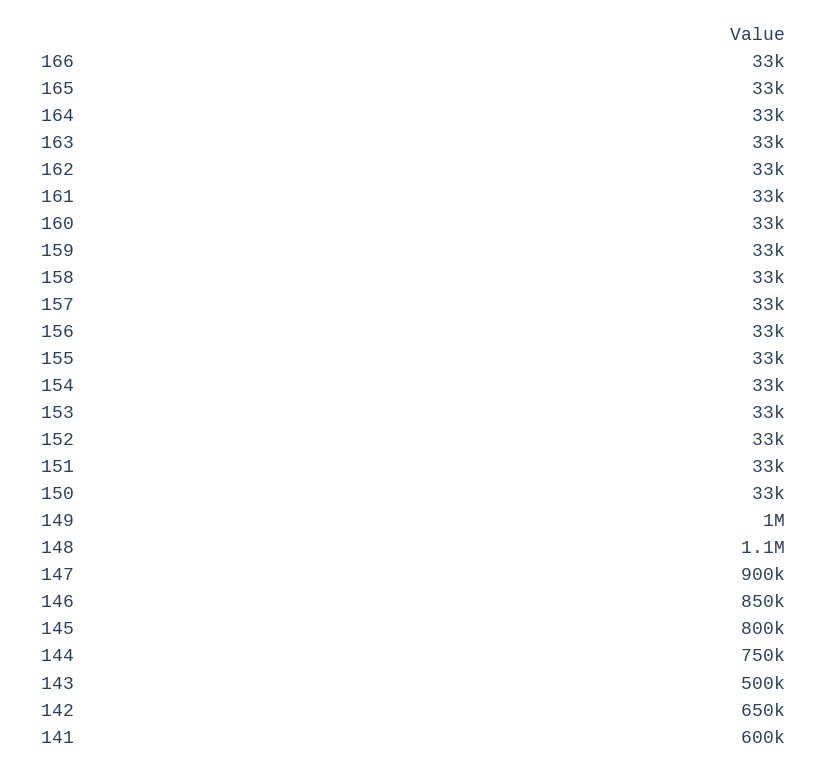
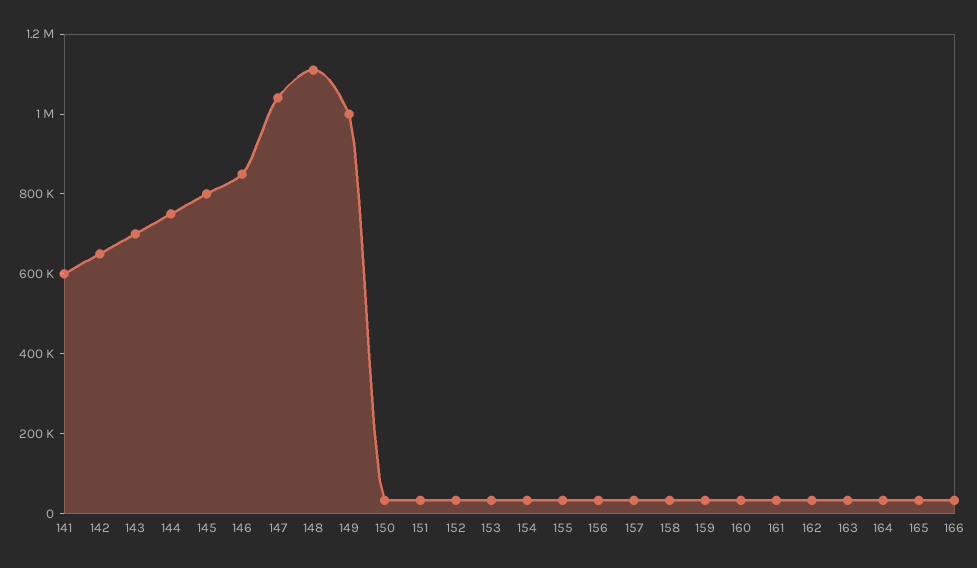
147: 900000 -> 1050000
143: 500000 -> 700000

